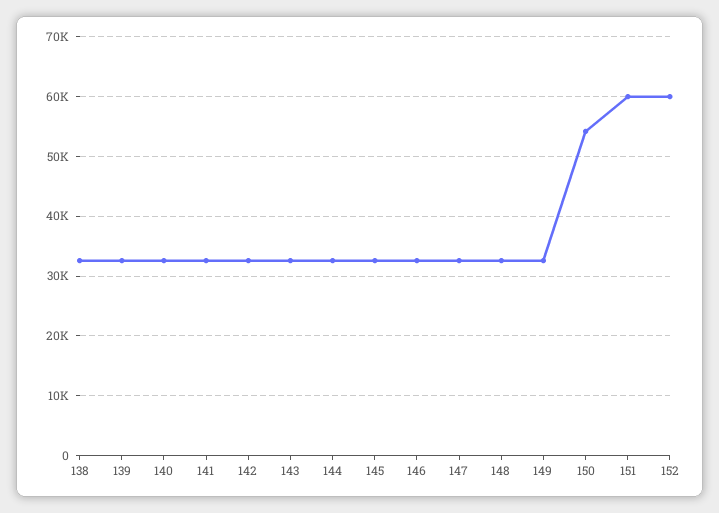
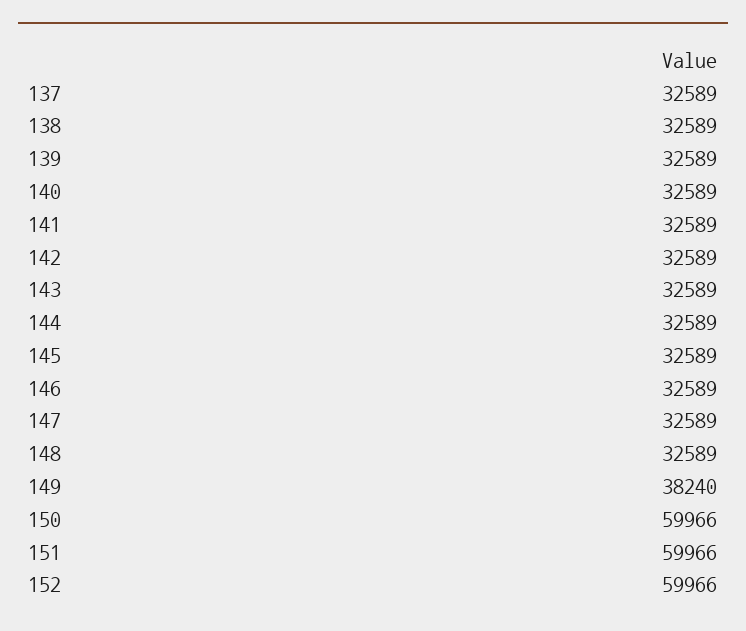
149: 32000 -> 38240
150: 54000 -> 59966
137: none -> 32589

